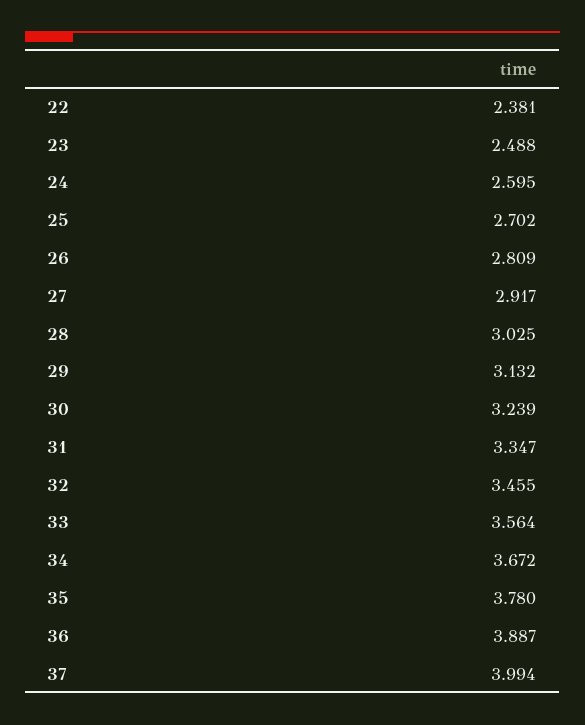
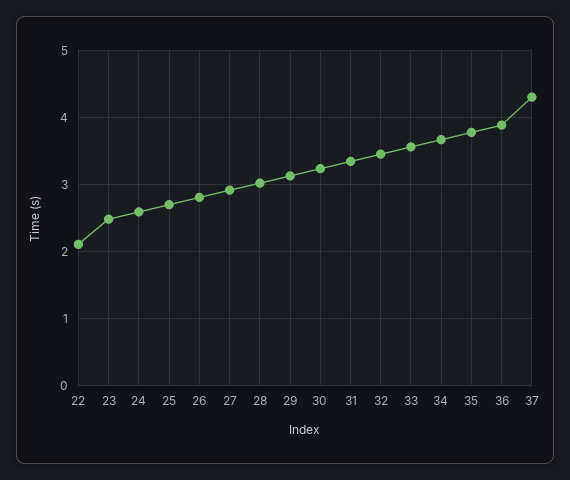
22: 2.381 -> 2.1
37: 3.994 -> 4.3

